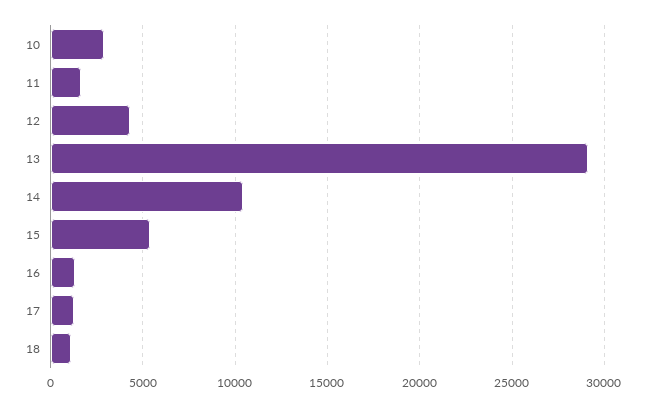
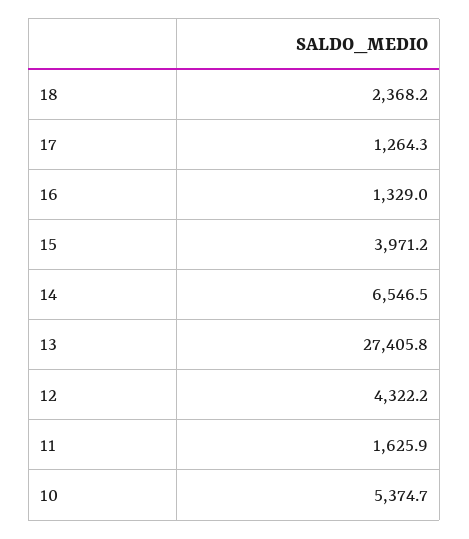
10: 3000 -> 5374.7
13: 29000 -> 27405.8
14: 10500 -> 6546.5
15: 5500 -> 3971.2
18: 1000 -> 2368.2

